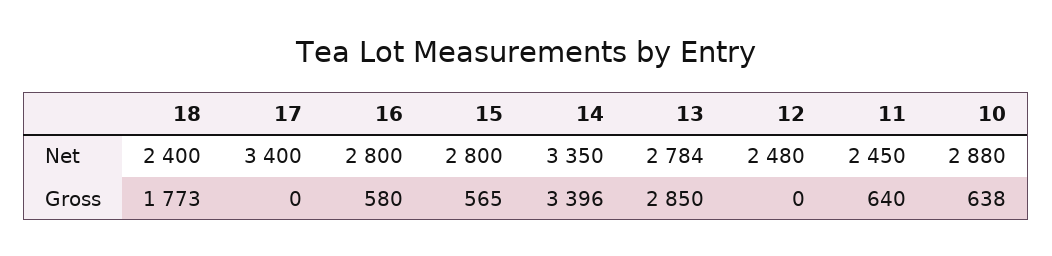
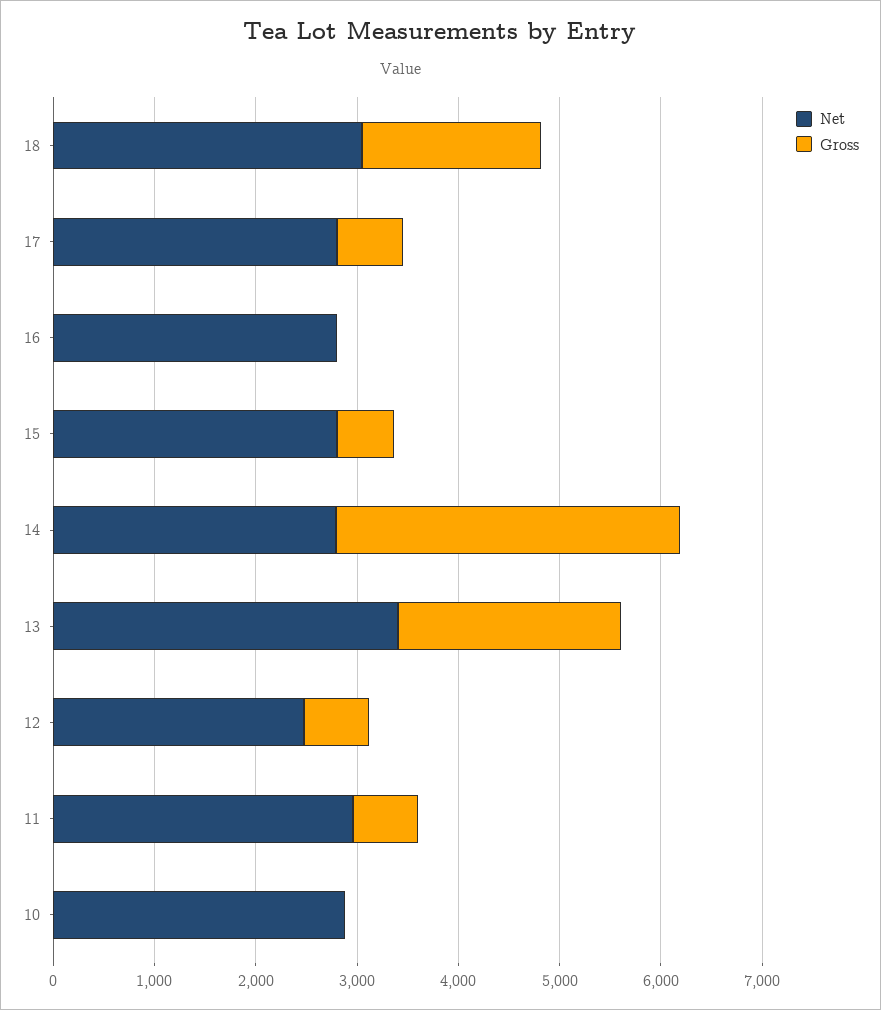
Net, 18: 2400 -> 3000
Net, 17: 3400 -> 2800
Net, 14: 3350 -> 2800
Net, 13: 2784 -> 3400
Net, 11: 2450 -> 3000
Gross, 17: 0 -> 600
Gross, 16: 580 -> 0
Gross, 13: 2850 -> 2200
Gross, 12: 0 -> 600
Gross, 10: 638 -> 0

